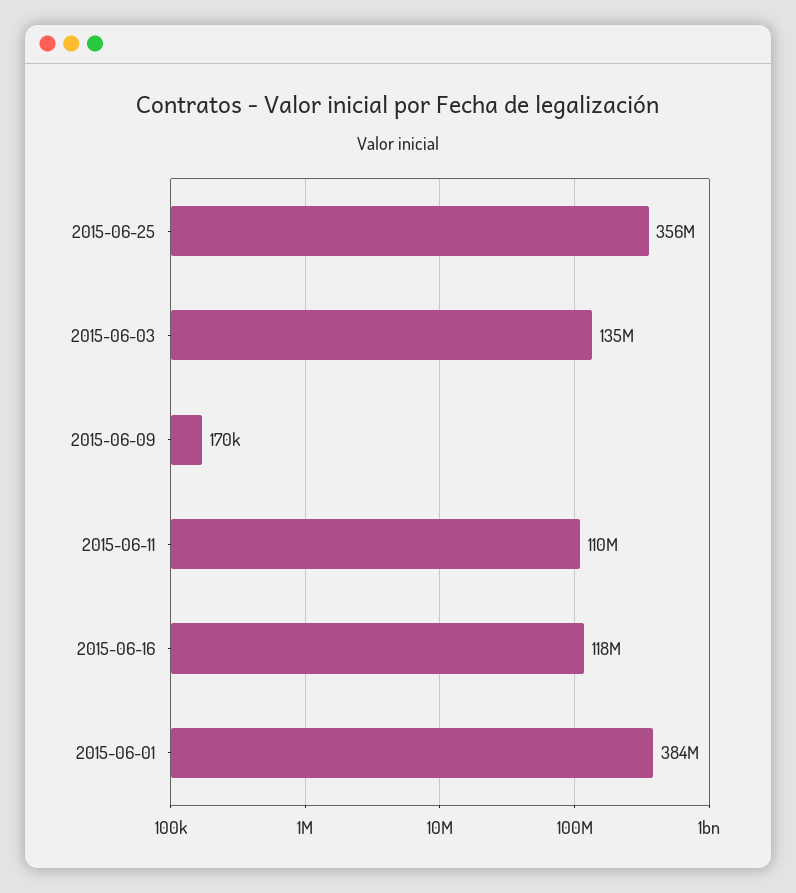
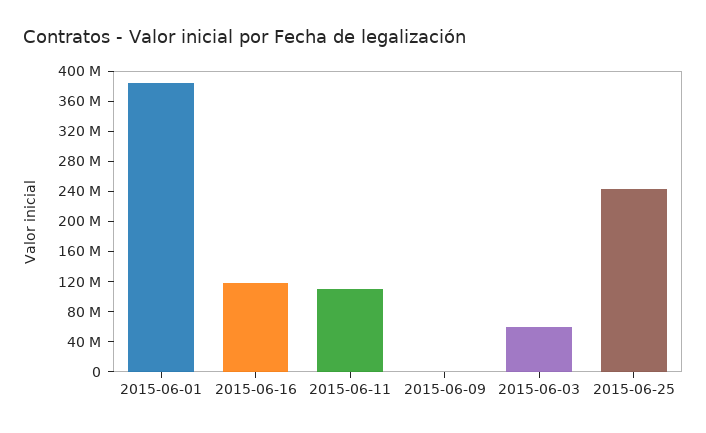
2015-06-25: 356000000 -> 240000000
2015-06-03: 135000000 -> 60000000

